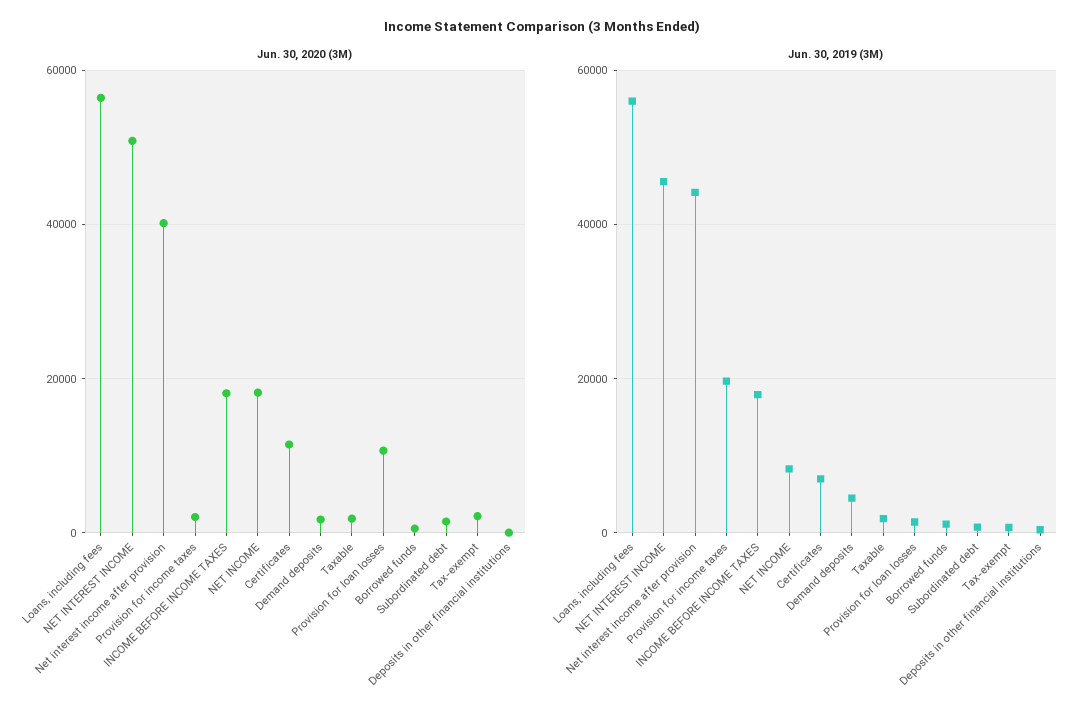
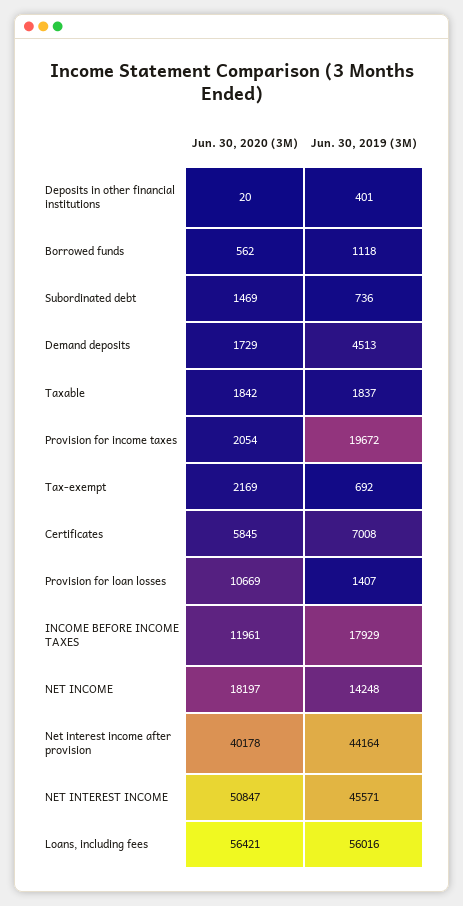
Jun. 30, 2020 (3M), INCOME BEFORE INCOME TAXES: 18000 -> 11961
Jun. 30, 2020 (3M), Certificates: 12000 -> 5845
Jun. 30, 2019 (3M), NET INCOME: 8000 -> 14248

